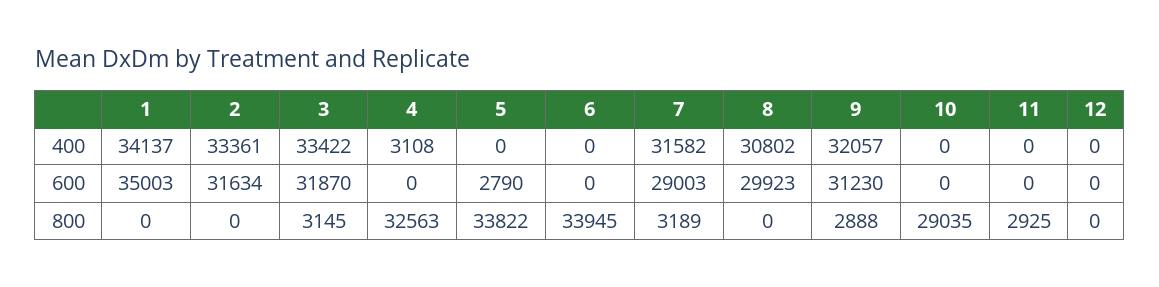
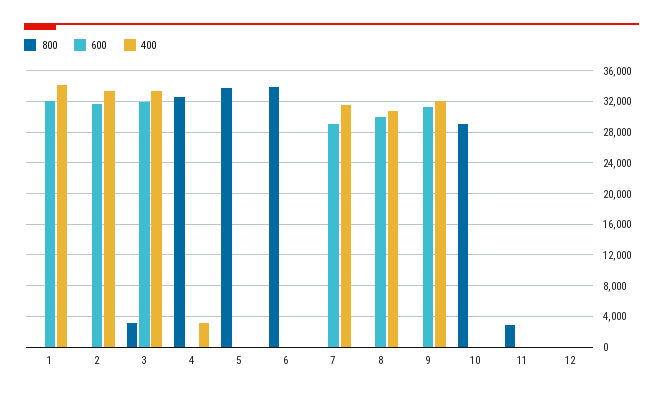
600, 1: 35003 -> 32000
600, 5: 2790 -> 0
800, 7: 3189 -> 0
800, 9: 2888 -> 0

